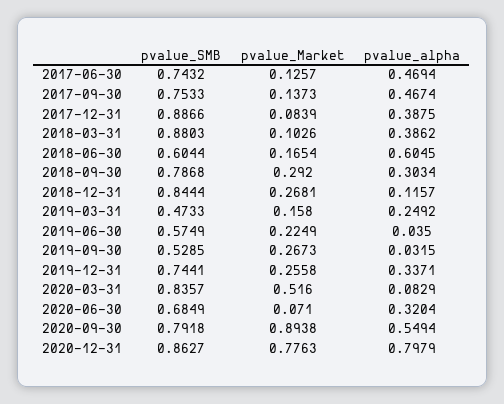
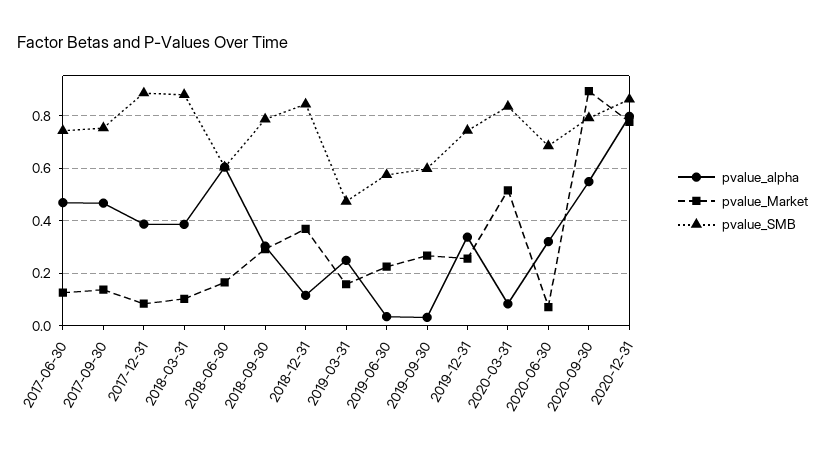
pvalue_Market, 2018-12-31: 0.2681 -> 0.375
pvalue_SMB, 2019-09-30: 0.5285 -> 0.6

